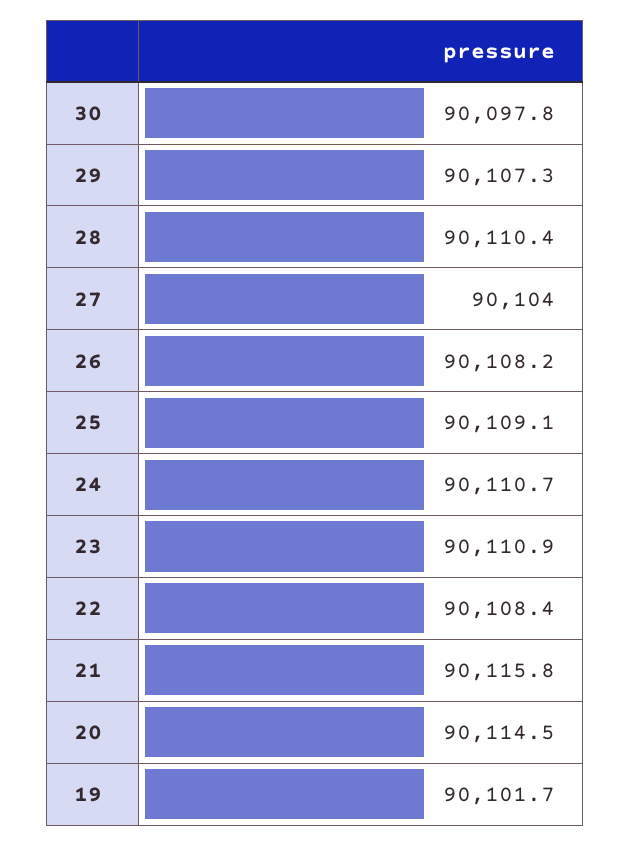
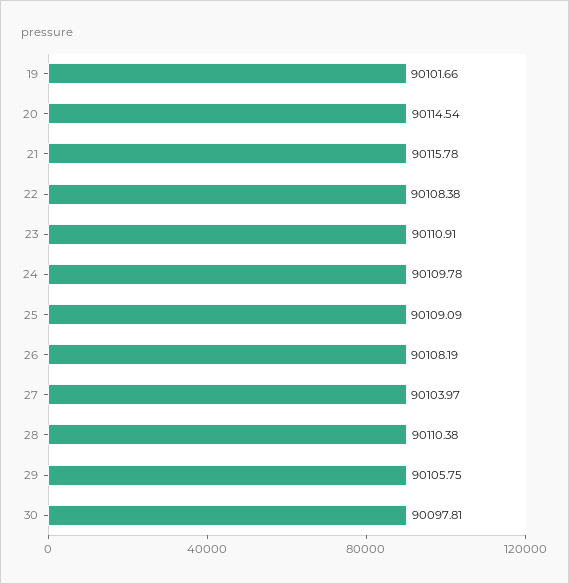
29: 90107.3 -> 90105.75
24: 90110.7 -> 90109.78

